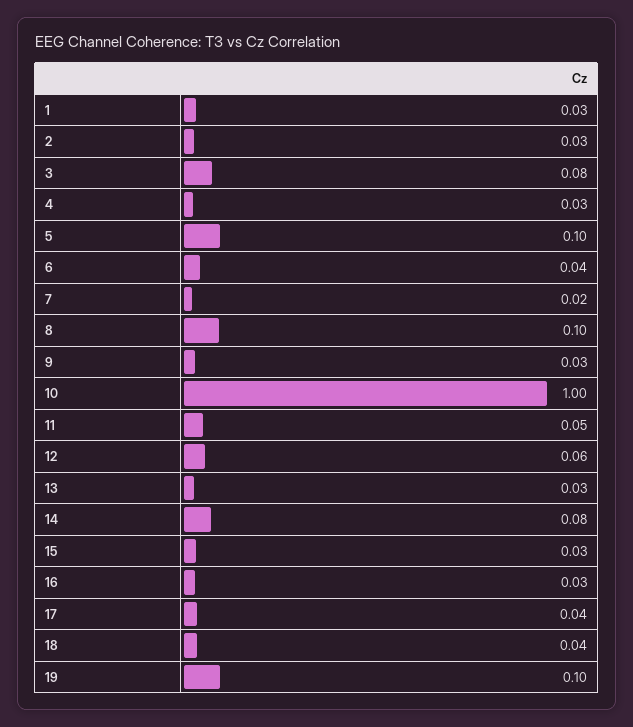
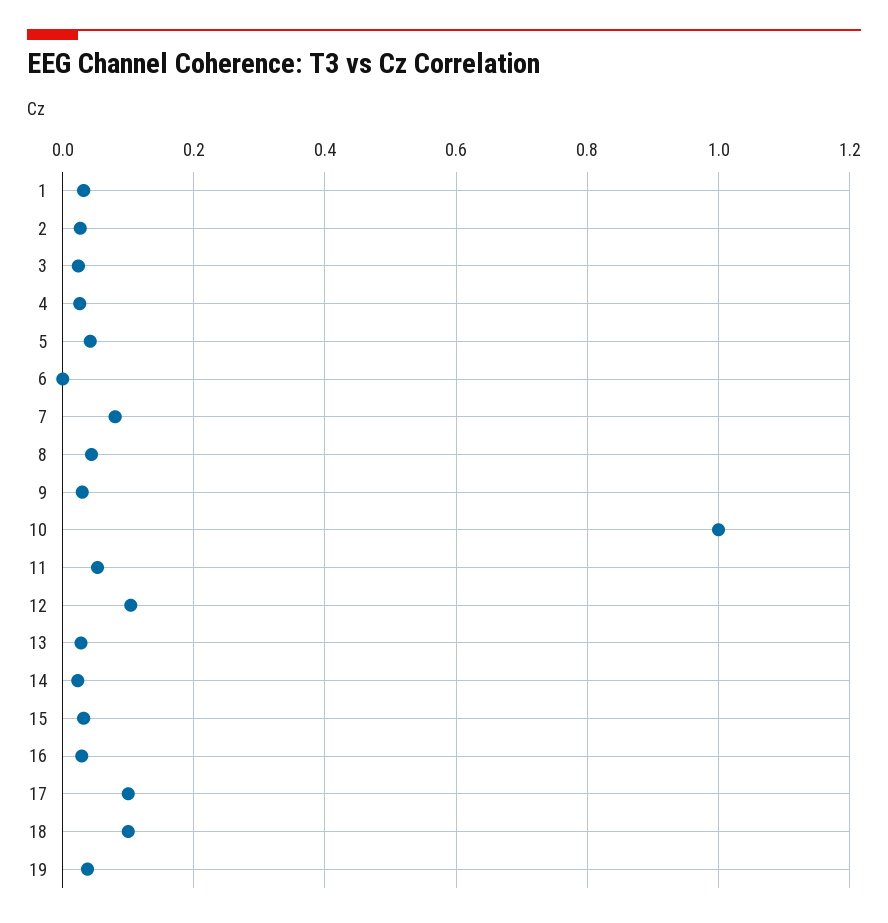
3: 0.08 -> 0.02
5: 0.1 -> 0.04
6: 0.04 -> 0
7: 0.02 -> 0.08
8: 0.1 -> 0.04
12: 0.06 -> 0.1
14: 0.08 -> 0.02
17: 0.04 -> 0.1
18: 0.04 -> 0.1
19: 0.1 -> 0.04

